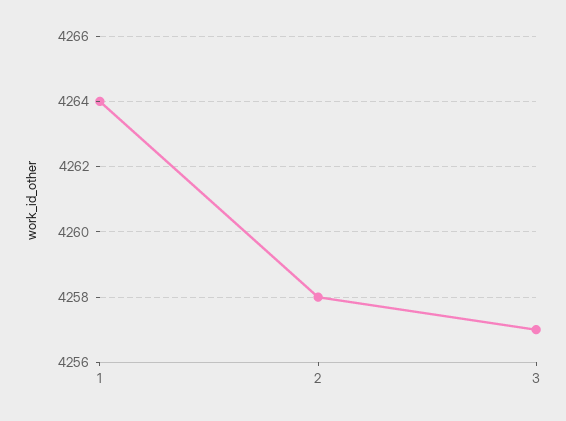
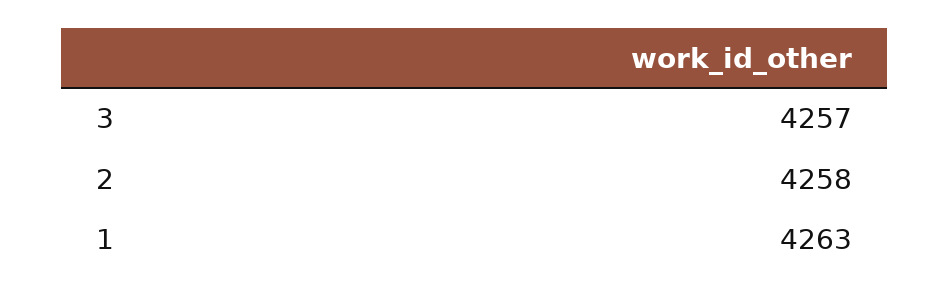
1: 4264 -> 4263

